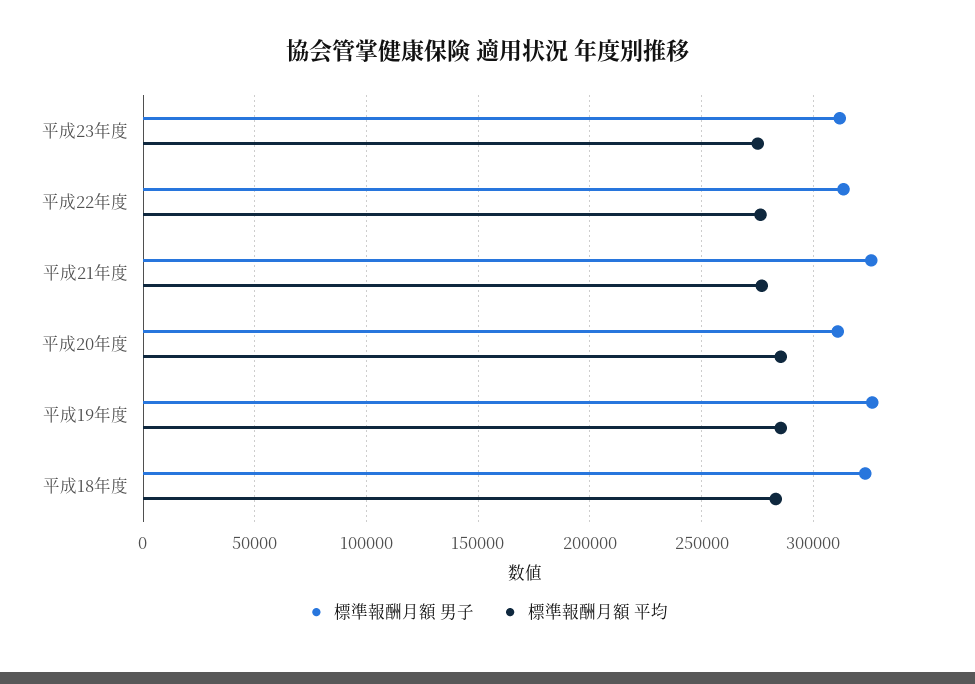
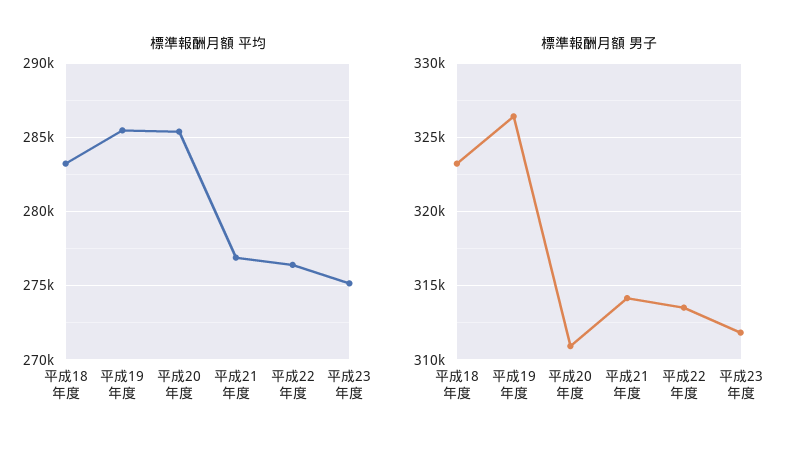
標準報酬月額 男子, 平成21年度: 325000 -> 314000

